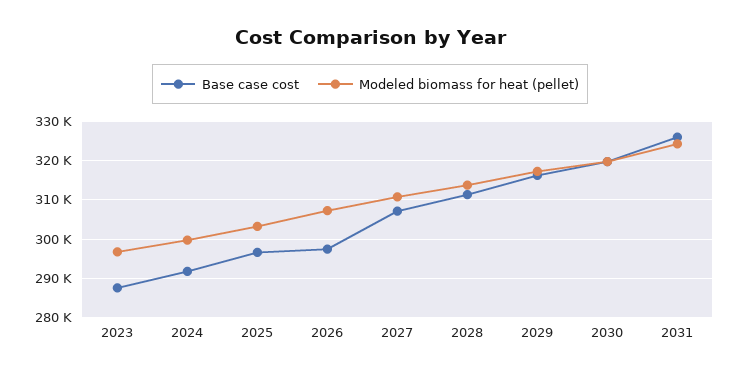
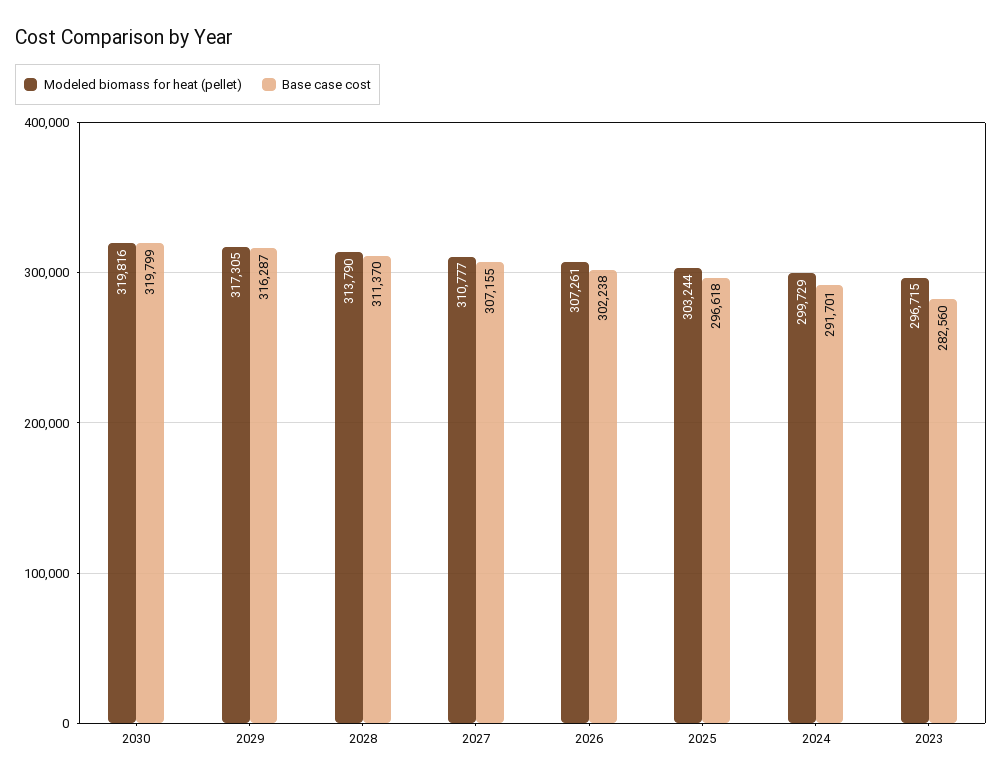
Base case cost, 2023: 288000 -> 282560
Base case cost, 2026: 298000 -> 302238
Base case cost, 2031: 326000 -> none
Modeled biomass for heat (pellet), 2031: 324000 -> none

